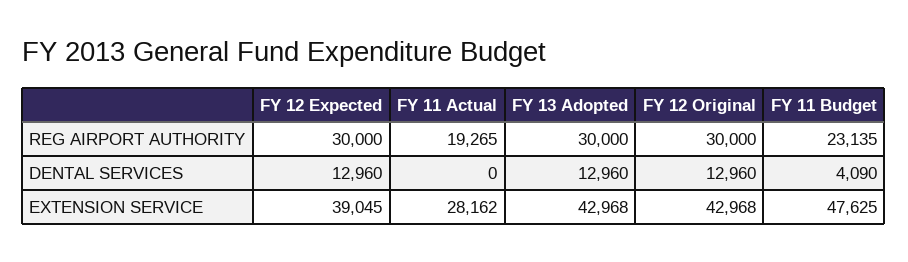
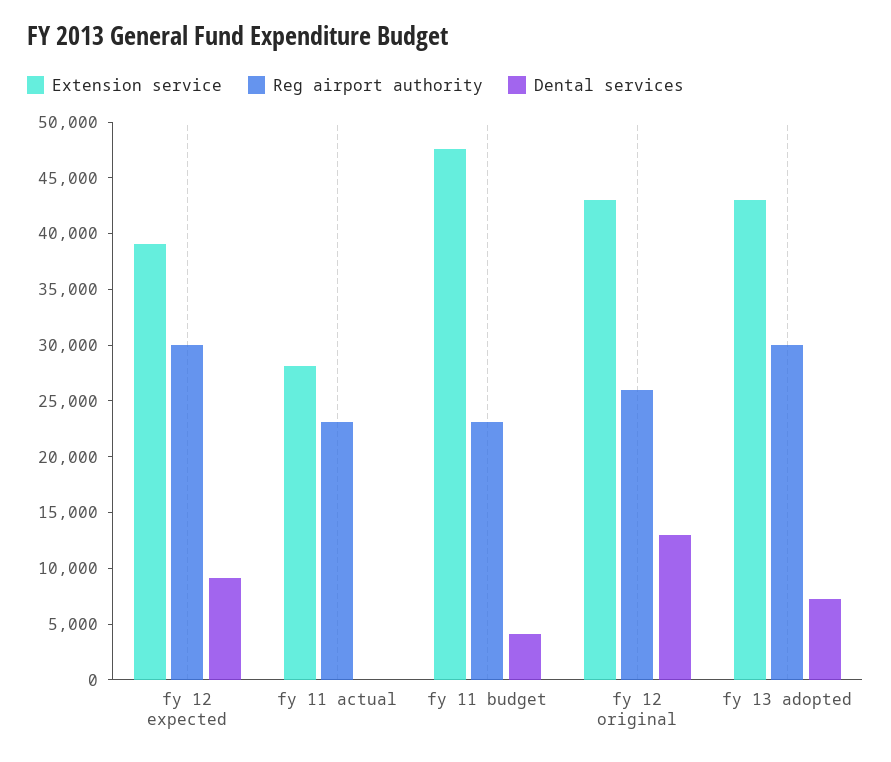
REG AIRPORT AUTHORITY, FY 11 Actual: 19265 -> 23000
REG AIRPORT AUTHORITY, FY 12 Original: 30000 -> 26000
DENTAL SERVICES, FY 12 Expected: 12960 -> 9000
DENTAL SERVICES, FY 13 Adopted: 12960 -> 7000

